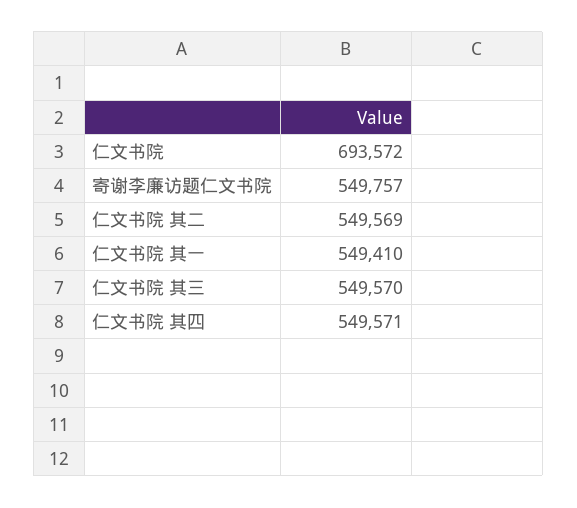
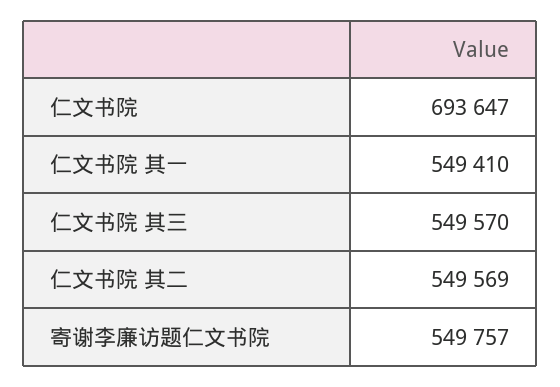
仁文书院: 693572 -> 693647
仁文书院 其四: 549571 -> none

